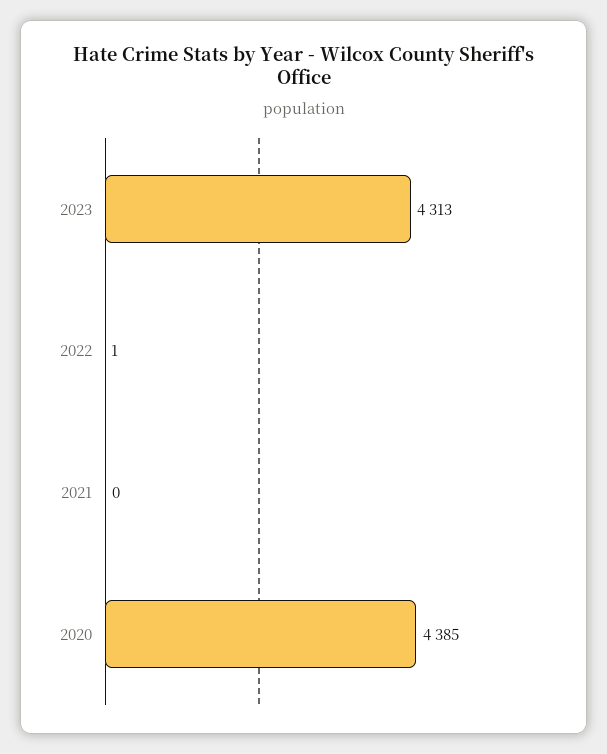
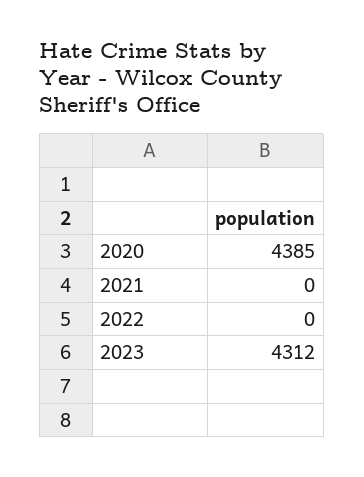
2023: 4313 -> 4312
2022: 1 -> 0

